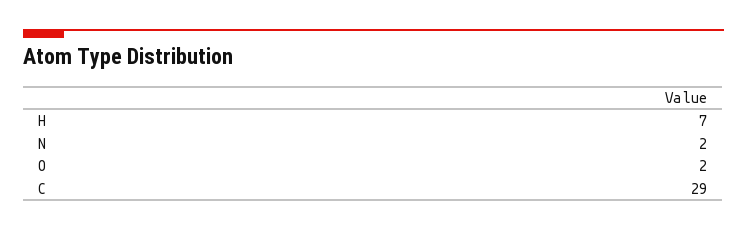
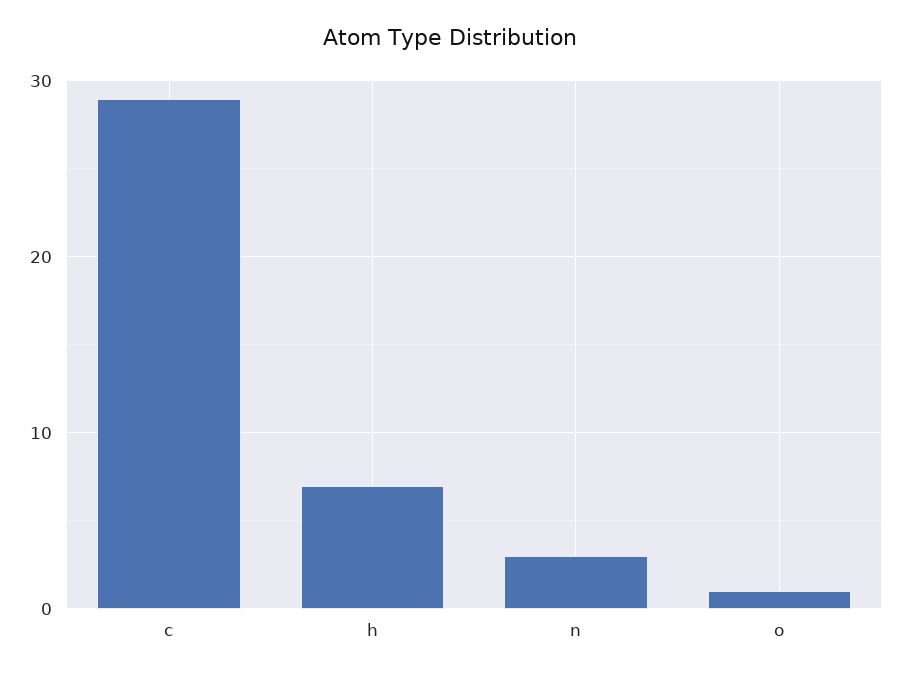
N: 2 -> 3
O: 2 -> 1

